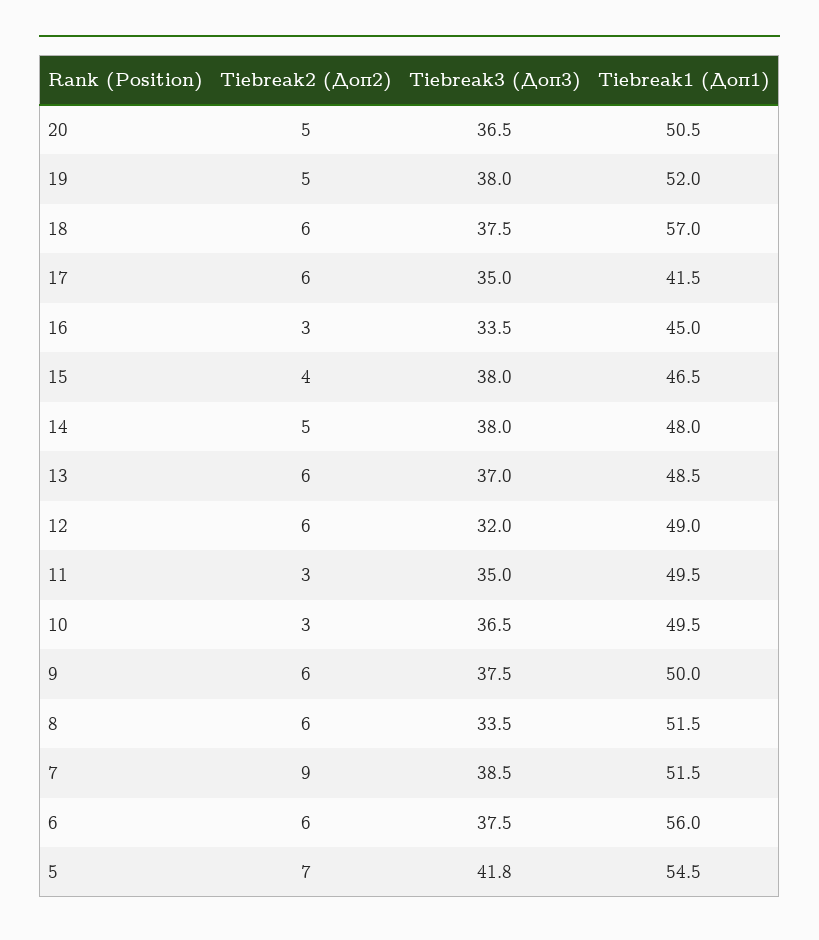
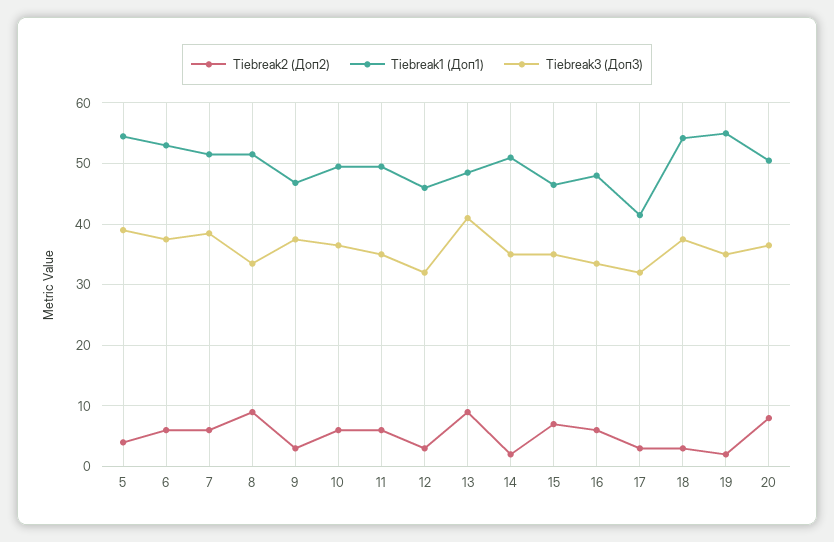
Tiebreak2 (Доп2), 20: 5 -> 8
Tiebreak2 (Доп2), 19: 5 -> 2
Tiebreak3 (Доп3), 19: 38 -> 35
Tiebreak1 (Доп1), 19: 52 -> 55
Tiebreak2 (Доп2), 18: 6 -> 3
Tiebreak1 (Доп1), 18: 57 -> 54
Tiebreak2 (Доп2), 17: 6 -> 3
Tiebreak3 (Доп3), 17: 35 -> 32
Tiebreak2 (Доп2), 16: 3 -> 6
Tiebreak1 (Доп1), 16: 45 -> 48
Tiebreak2 (Доп2), 15: 4 -> 7
Tiebreak3 (Доп3), 15: 38 -> 35
Tiebreak2 (Доп2), 14: 5 -> 2
Tiebreak3 (Доп3), 14: 38 -> 35
Tiebreak1 (Доп1), 14: 48 -> 51
Tiebreak2 (Доп2), 13: 6 -> 9
Tiebreak3 (Доп3), 13: 37 -> 41
Tiebreak2 (Доп2), 12: 6 -> 3
Tiebreak1 (Доп1), 12: 49 -> 46
Tiebreak2 (Доп2), 11: 3 -> 6
Tiebreak2 (Доп2), 10: 3 -> 6
Tiebreak2 (Доп2), 9: 6 -> 3
Tiebreak1 (Доп1), 9: 50 -> 47
Tiebreak2 (Доп2), 8: 6 -> 9
Tiebreak2 (Доп2), 7: 9 -> 6
Tiebreak1 (Доп1), 6: 56 -> 53
Tiebreak2 (Доп2), 5: 7 -> 4
Tiebreak3 (Доп3), 5: 41.8 -> 39

